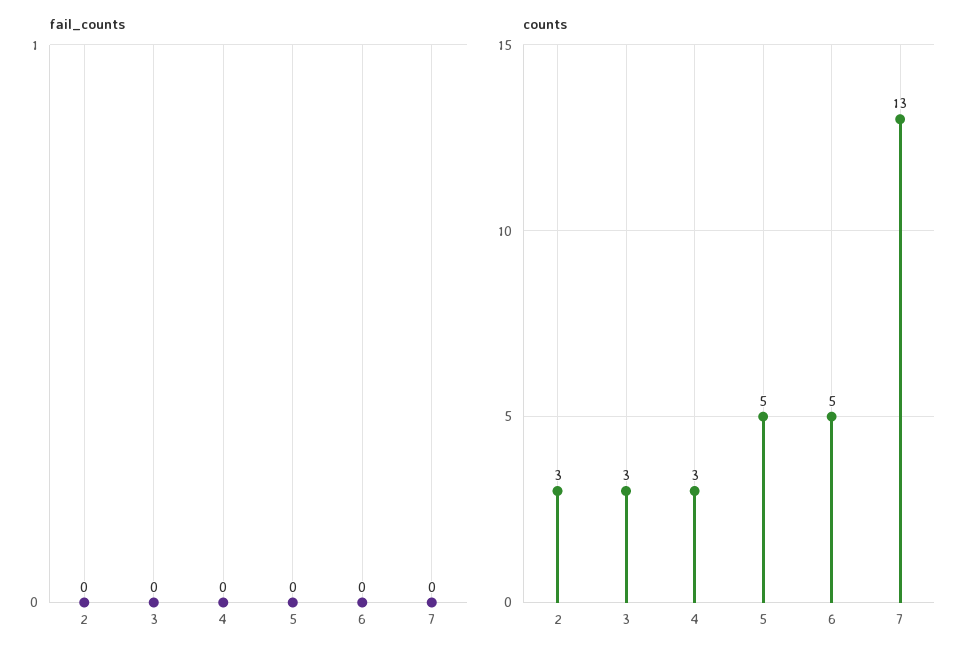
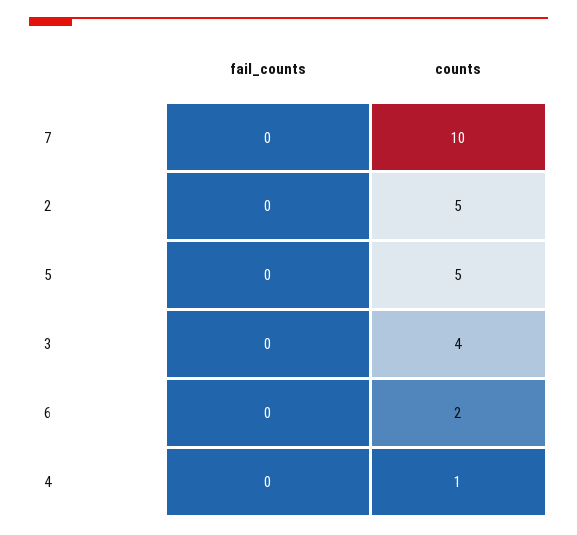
counts, 2: 3 -> 5
counts, 3: 3 -> 4
counts, 4: 3 -> 1
counts, 6: 5 -> 2
counts, 7: 13 -> 10

